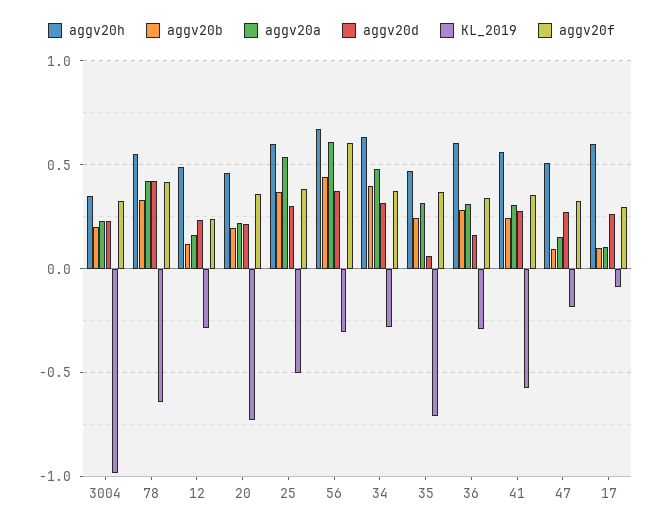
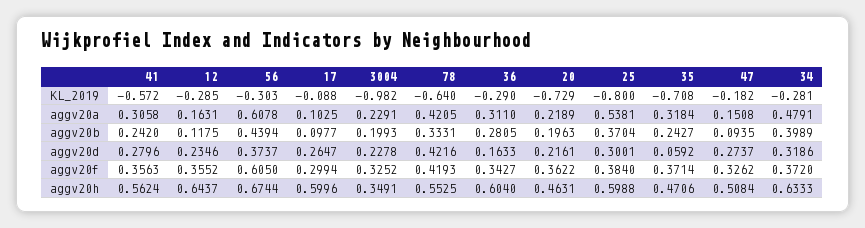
aggv20h, 12: 0.5 -> 0.6437
aggv20f, 12: 0.25 -> 0.3552
KL_2019, 25: -0.5 -> -0.8

